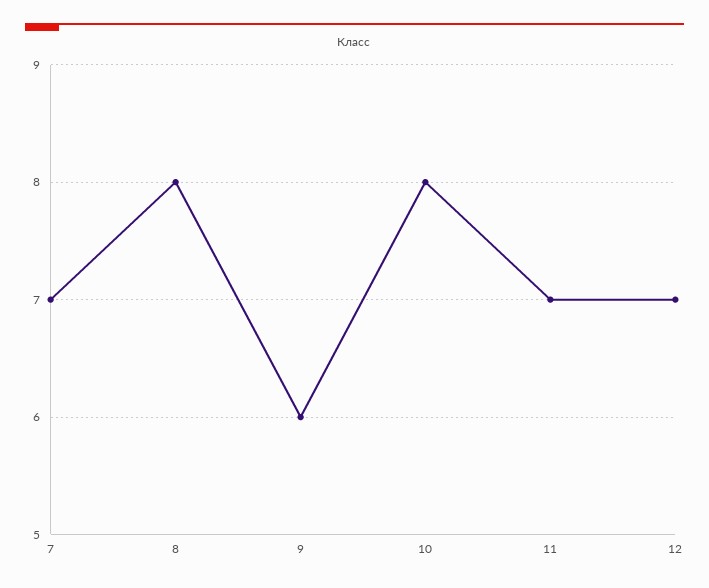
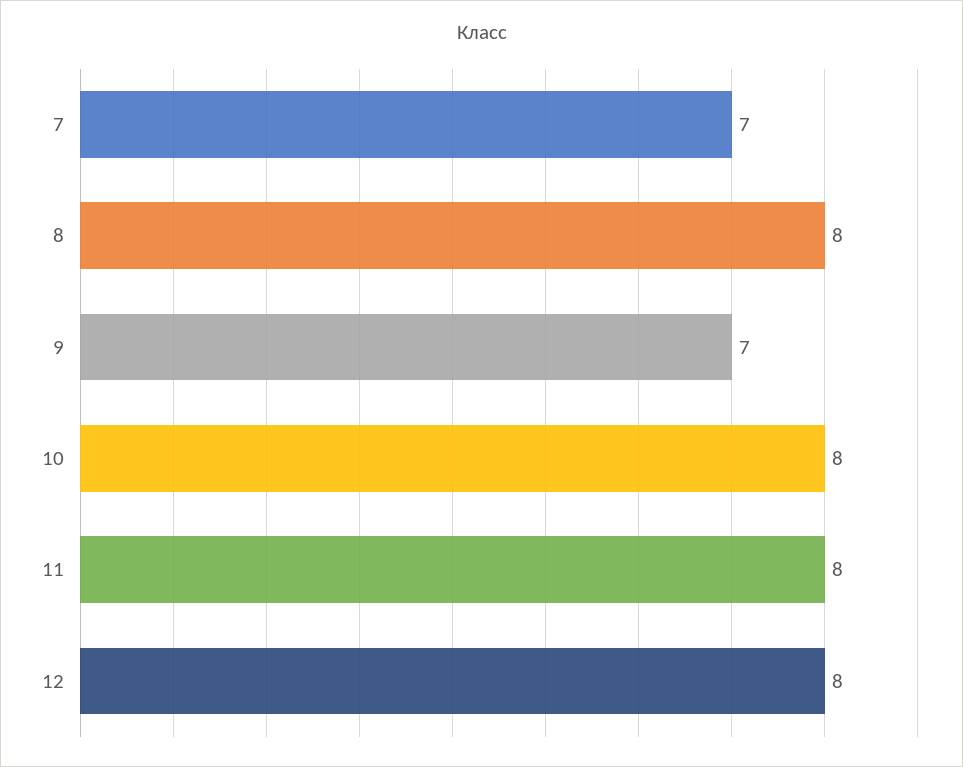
9: 6 -> 7
11: 7 -> 8
12: 7 -> 8

